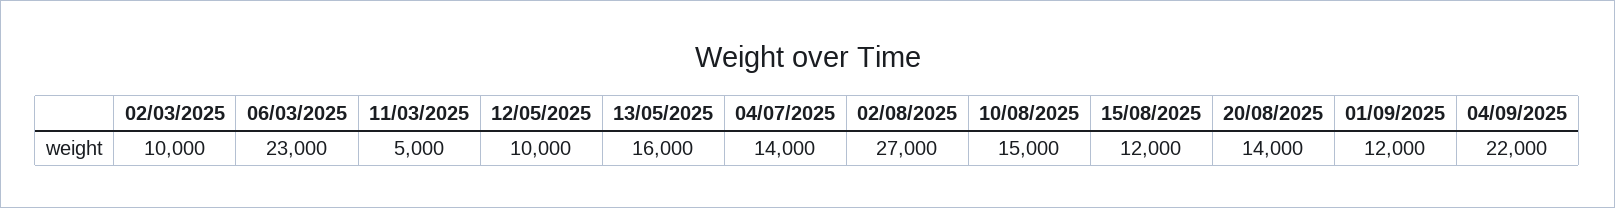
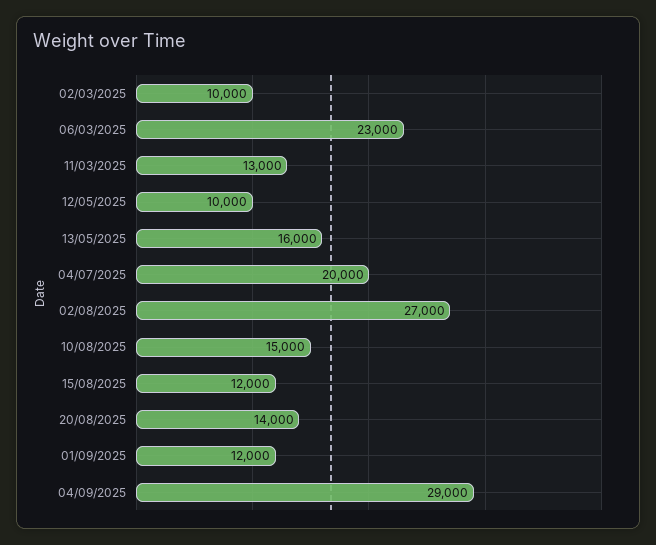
11/03/2025: 5000 -> 13000
04/07/2025: 14000 -> 20000
04/09/2025: 22000 -> 29000

